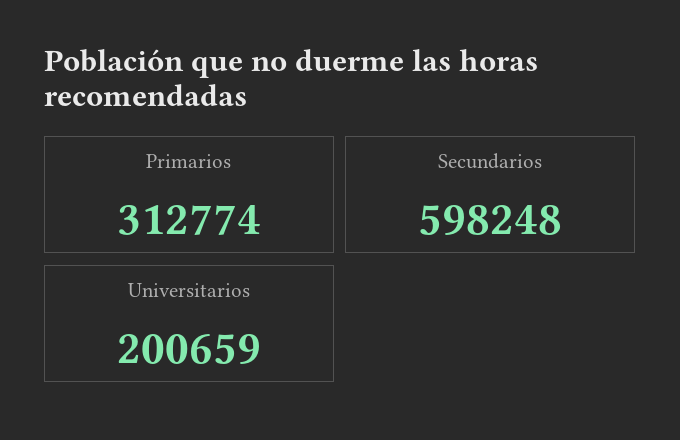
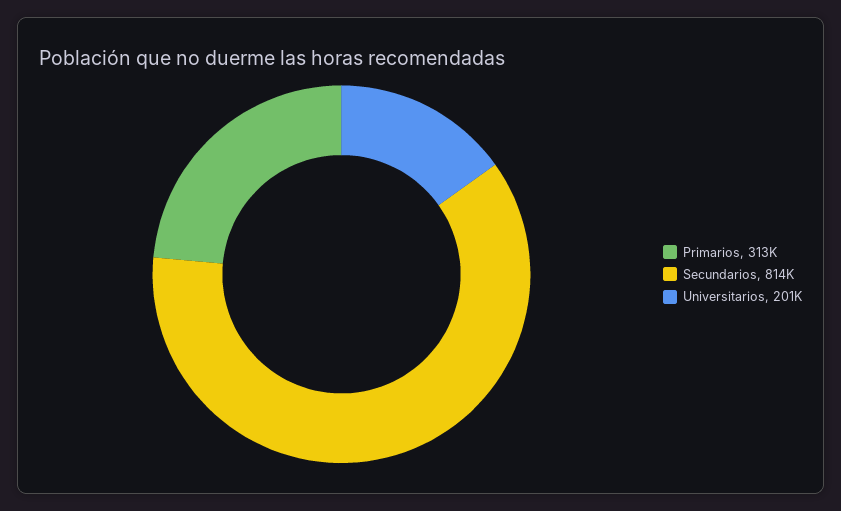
Secundarios: 598248 -> 814000

